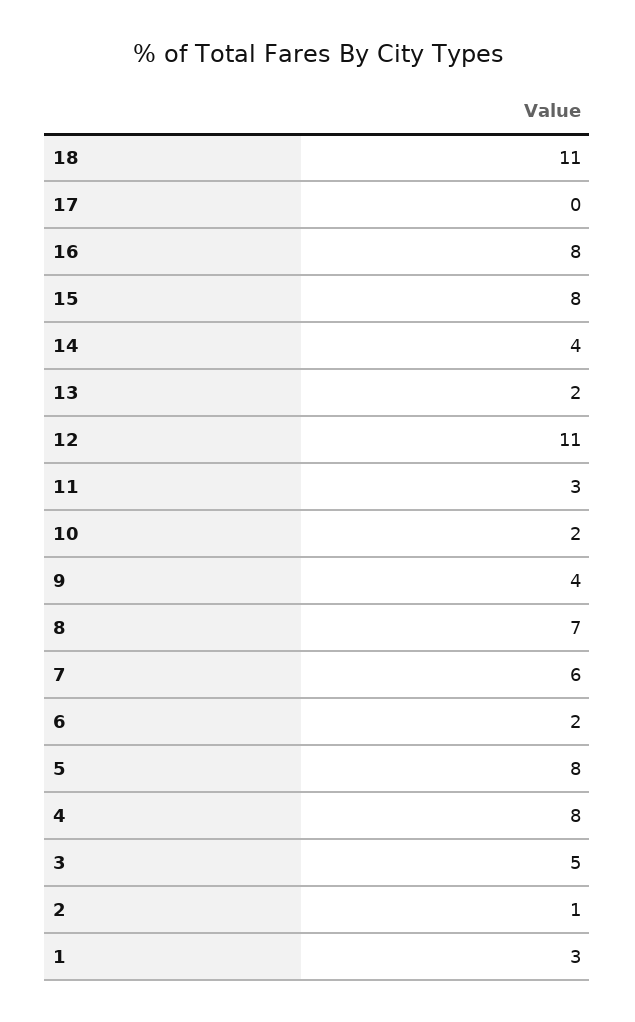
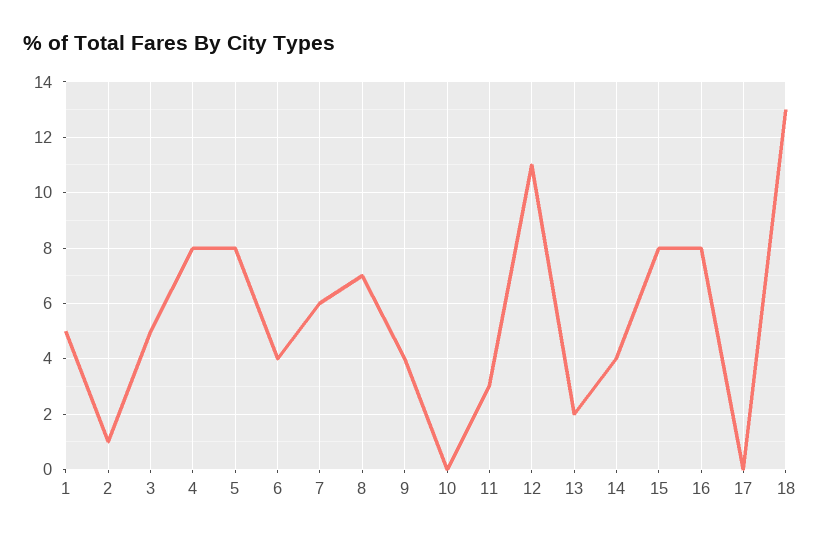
18: 11 -> 13
10: 2 -> 0
6: 2 -> 4
1: 3 -> 5

